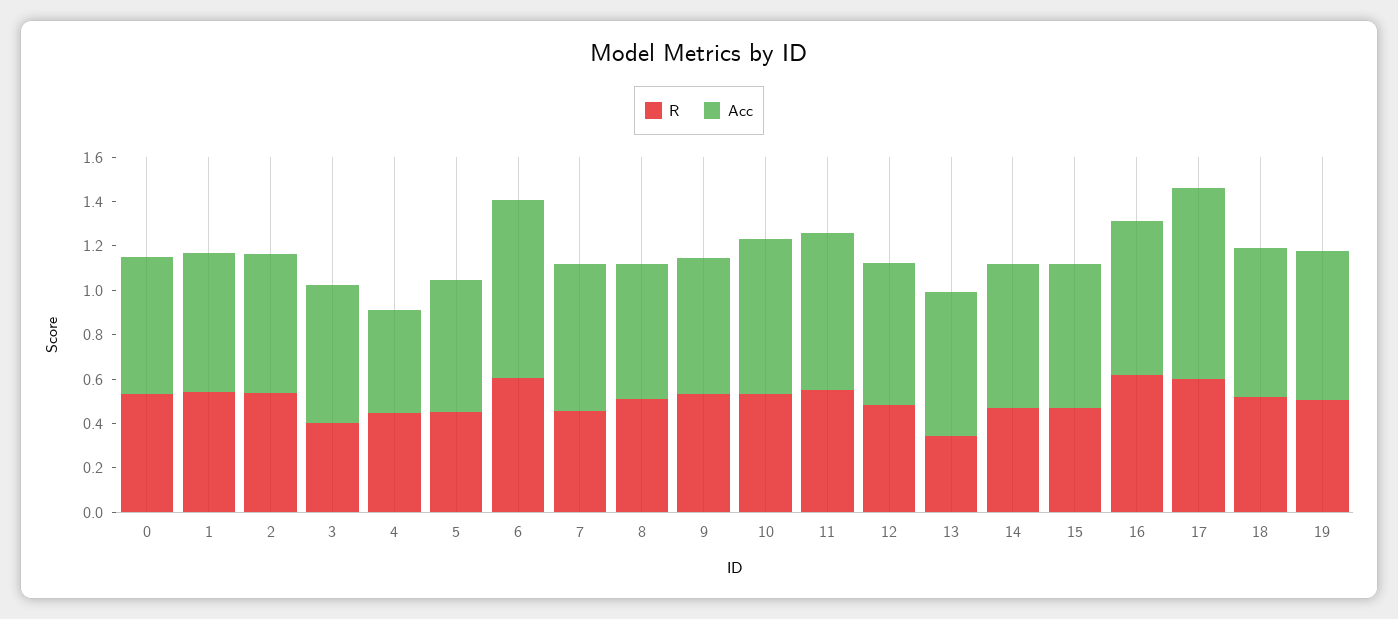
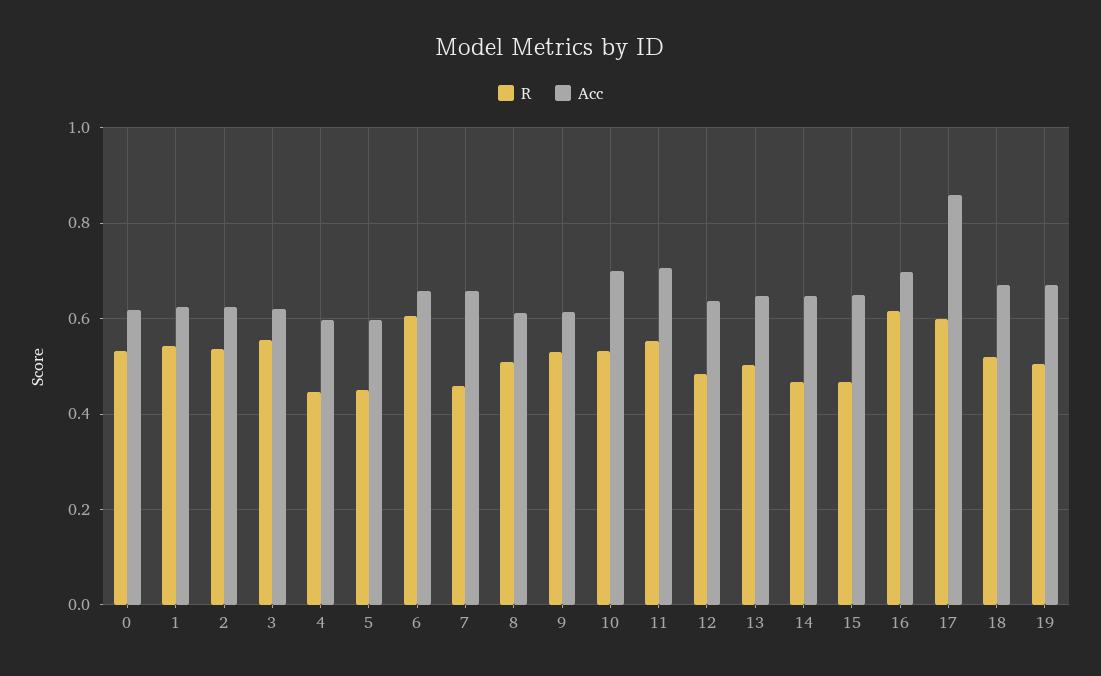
R, 3: 0.4 -> 0.56
Acc, 4: 0.45 -> 0.6
Acc, 6: 0.8 -> 0.66
R, 13: 0.35 -> 0.5

